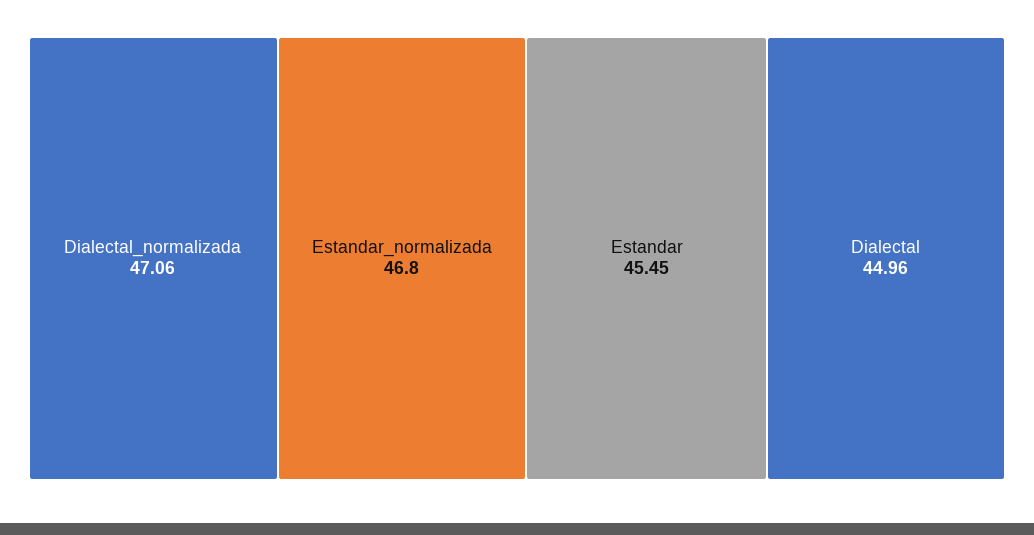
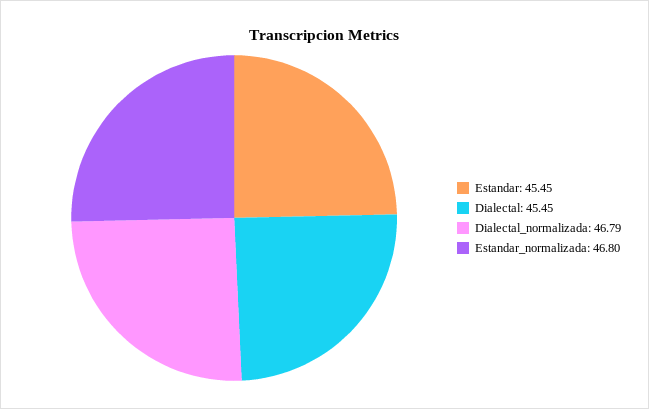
Dialectal_normalizada: 47.06 -> 46.79
Dialectal: 44.96 -> 45.45

